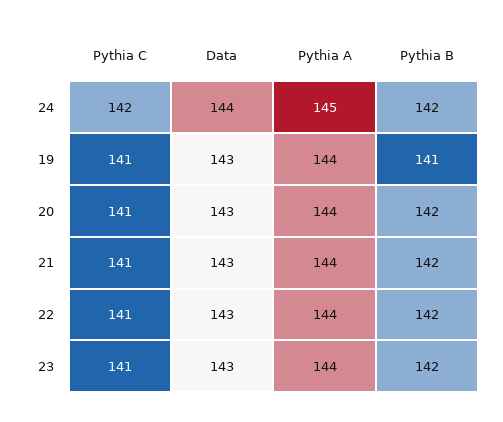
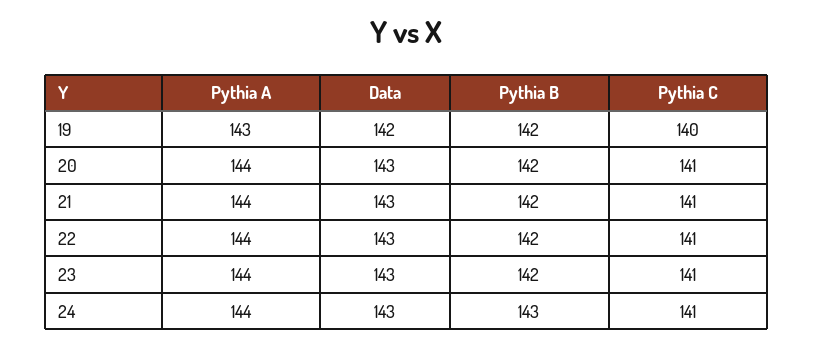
Pythia C, 24: 142 -> 141
Data, 24: 144 -> 143
Pythia A, 24: 145 -> 144
Pythia B, 24: 142 -> 143
Pythia C, 19: 141 -> 140
Data, 19: 143 -> 142
Pythia A, 19: 144 -> 143
Pythia B, 19: 141 -> 142

